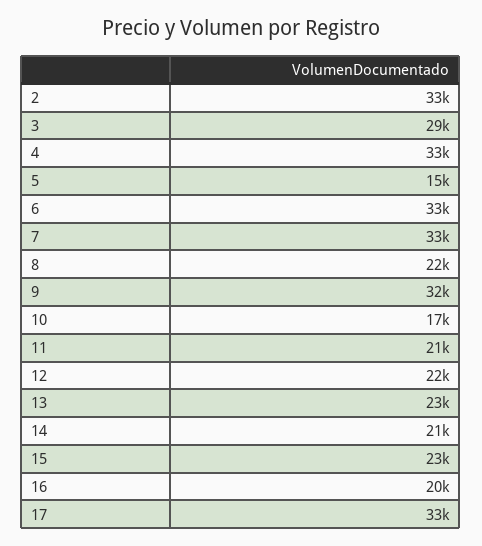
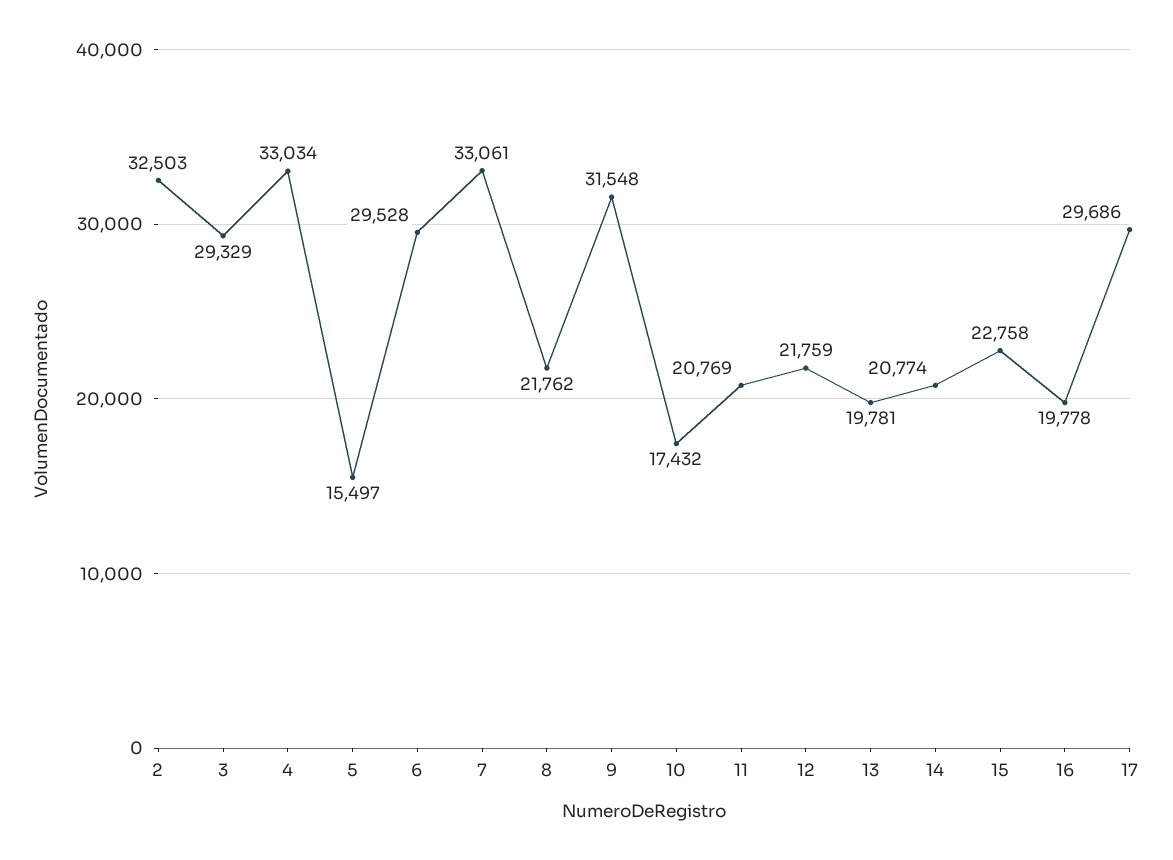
6: 33000 -> 29528
13: 23000 -> 19781
17: 33000 -> 29686

